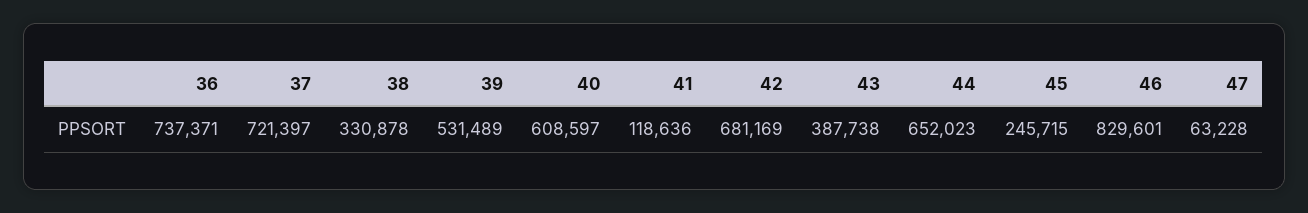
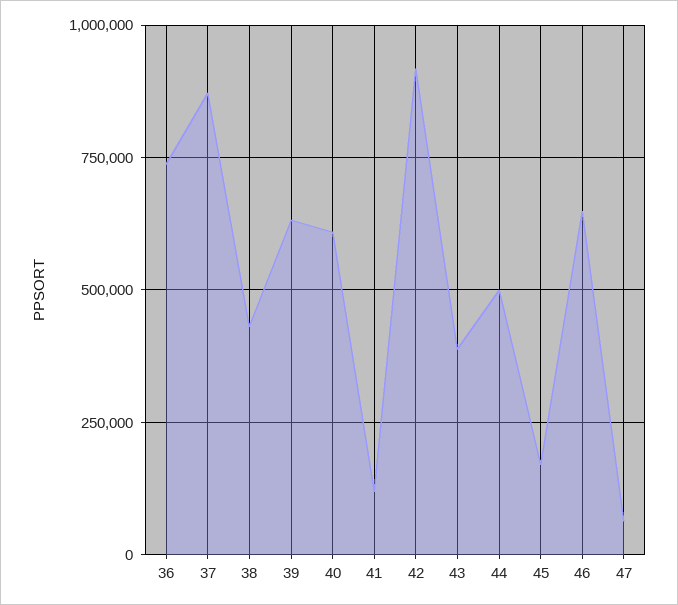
37: 721397 -> 875000
38: 330878 -> 425000
39: 531489 -> 625000
42: 681169 -> 925000
44: 652023 -> 500000
45: 245715 -> 175000
46: 829601 -> 650000

